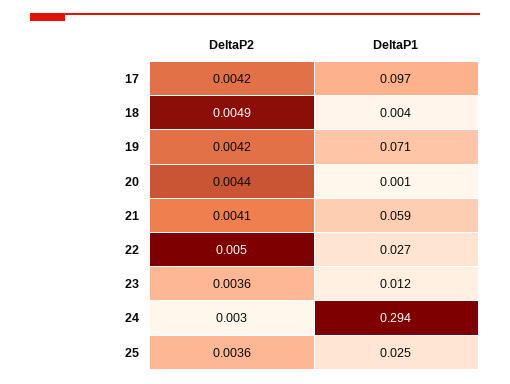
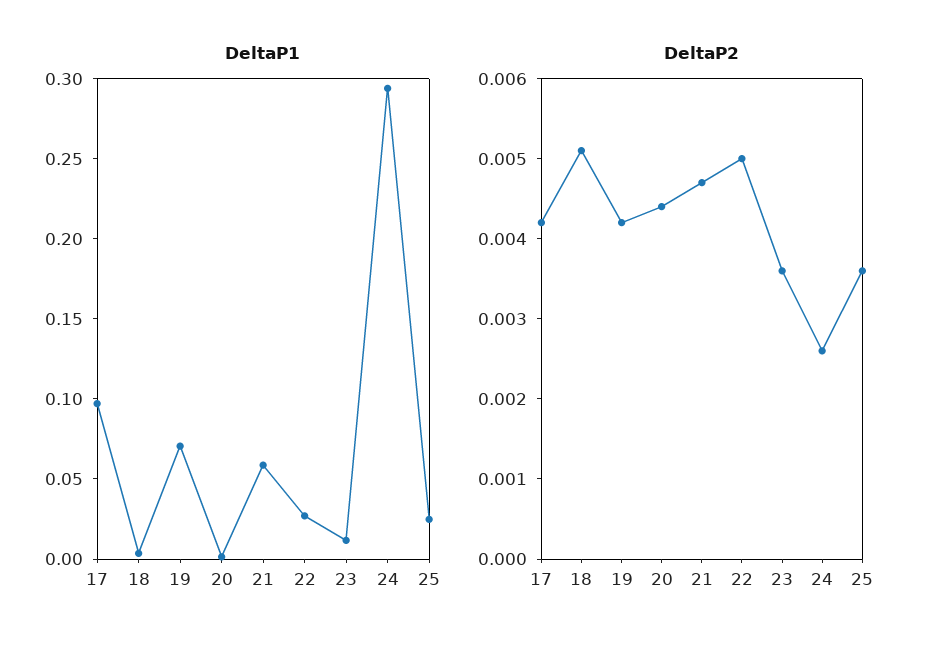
DeltaP2, 18: 0.0049 -> 0.0051
DeltaP2, 21: 0.0041 -> 0.0047
DeltaP2, 24: 0.003 -> 0.0026

